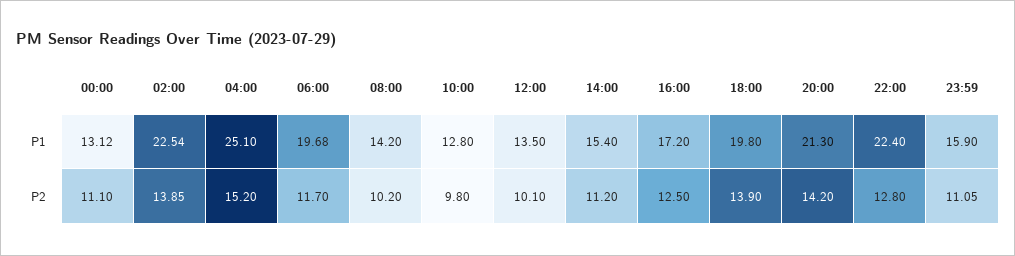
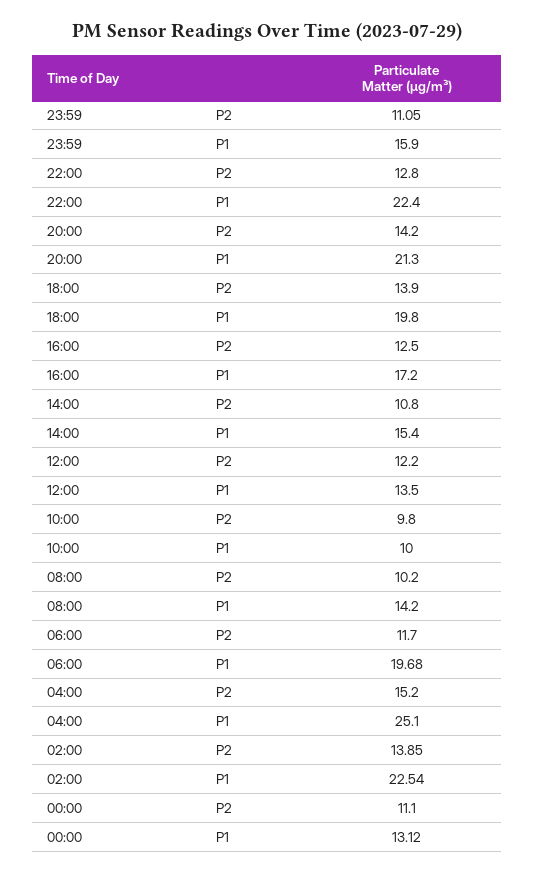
10:00, P1: 12.8 -> 10
12:00, P2: 10.1 -> 12.2
14:00, P2: 11.2 -> 10.8

